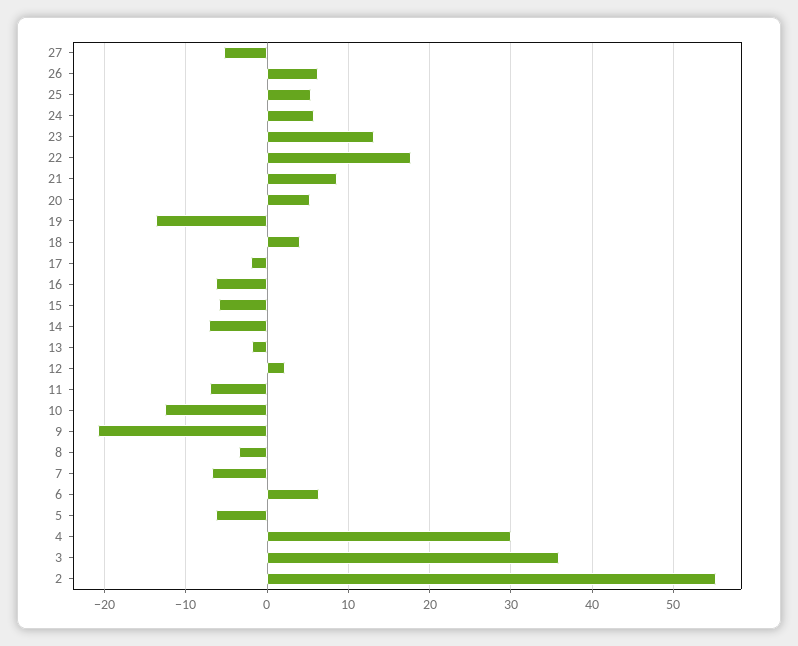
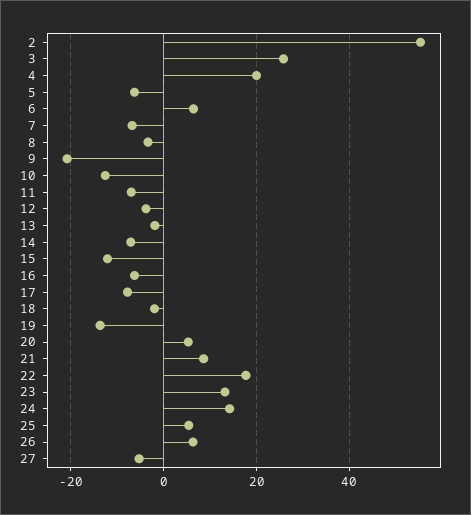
24: 6 -> 14
18: 4 -> -2
17: -2 -> -8
15: -6 -> -12
12: 2 -> -4
4: 30 -> 20
3: 36 -> 26

